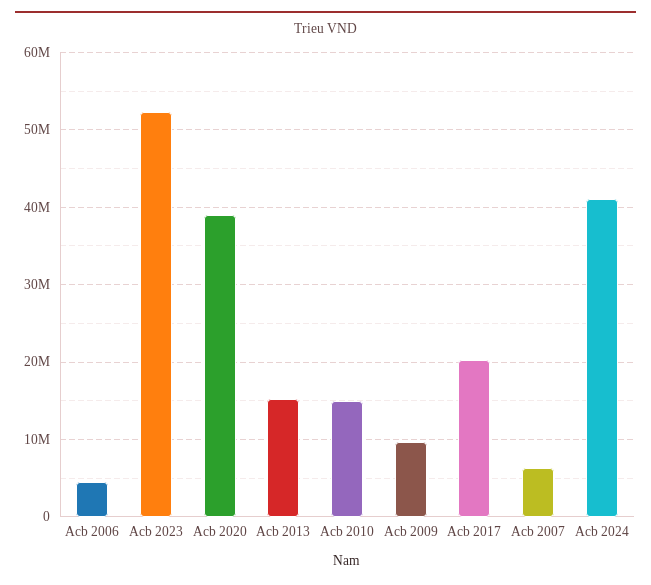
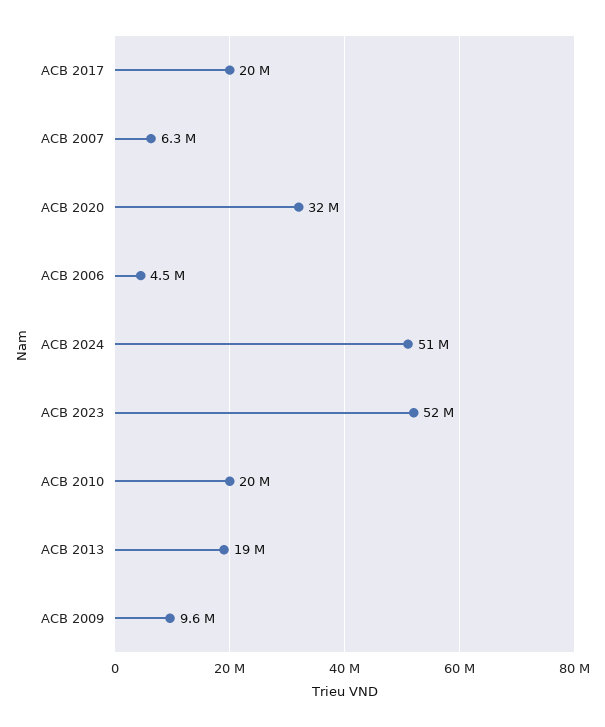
Acb 2020: 39000000 -> 32000000
Acb 2013: 15000000 -> 19000000
Acb 2010: 15000000 -> 20000000
Acb 2024: 41000000 -> 51000000

